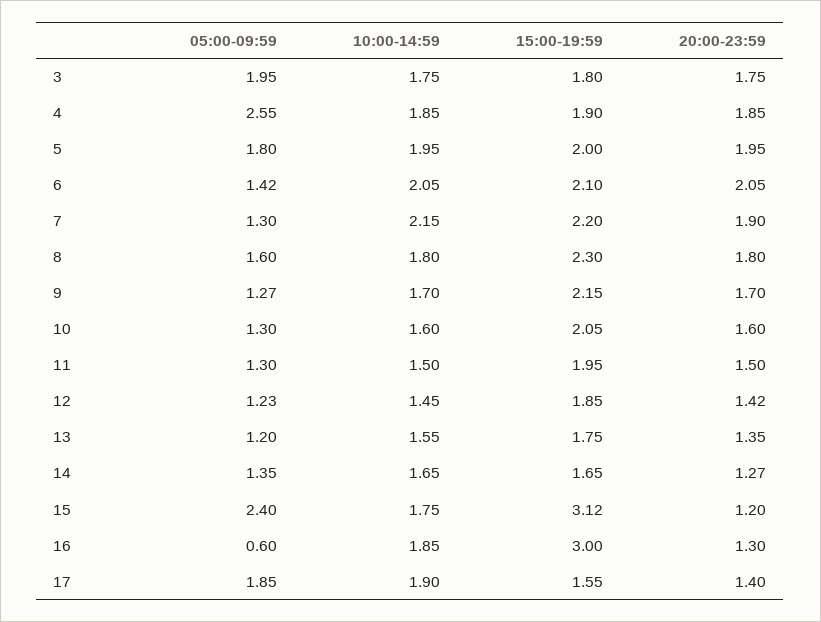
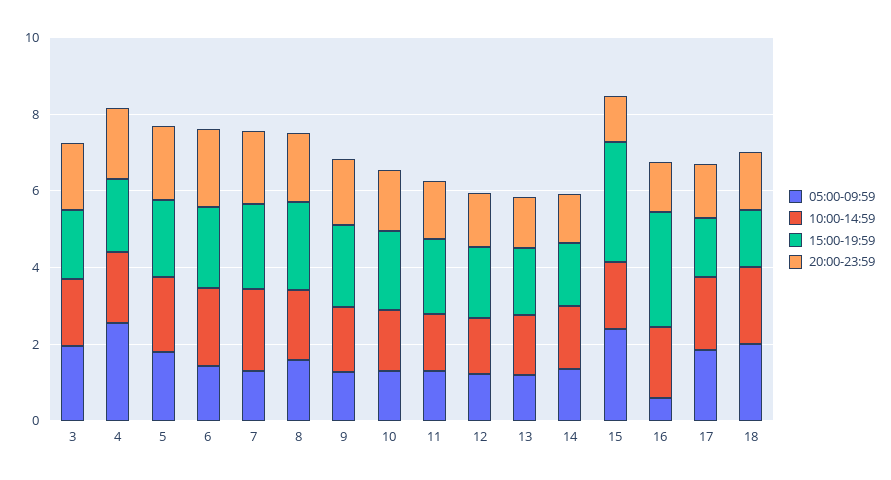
05:00-09:59, 18: none -> 2
10:00-14:59, 18: none -> 2
15:00-19:59, 18: none -> 1.5
20:00-23:59, 18: none -> 1.5

